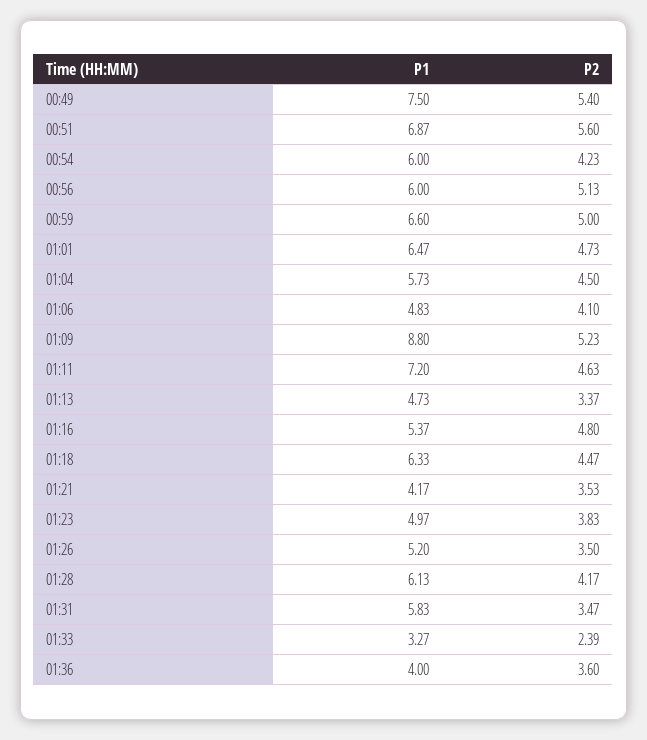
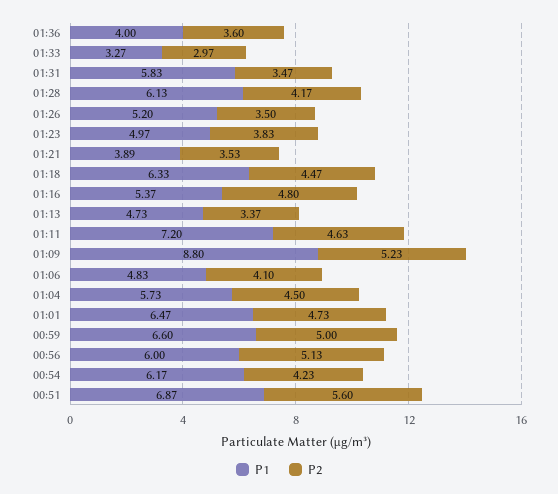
P1, 00:49: 7.5 -> none
P2, 00:49: 5.4 -> none
P1, 00:54: 6 -> 6.17
P1, 01:21: 4.17 -> 3.89
P2, 01:33: 2.39 -> 2.97

